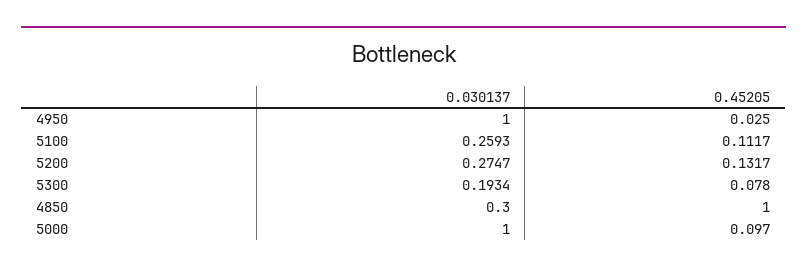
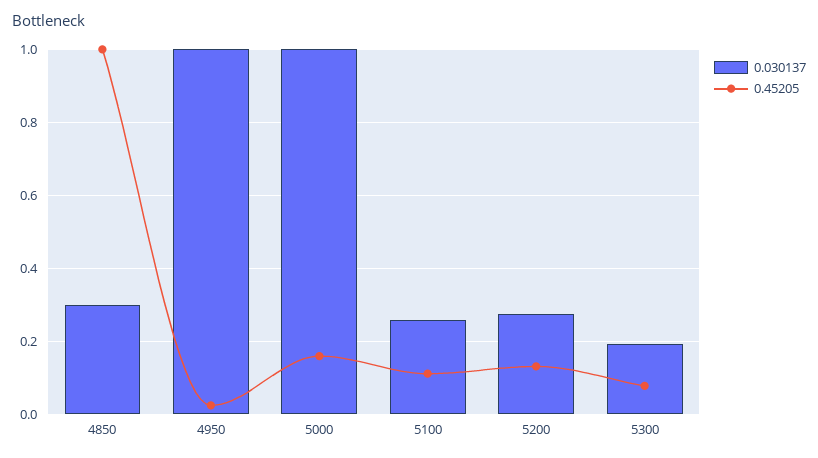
0.45205, 5000: 0.097 -> 0.16

